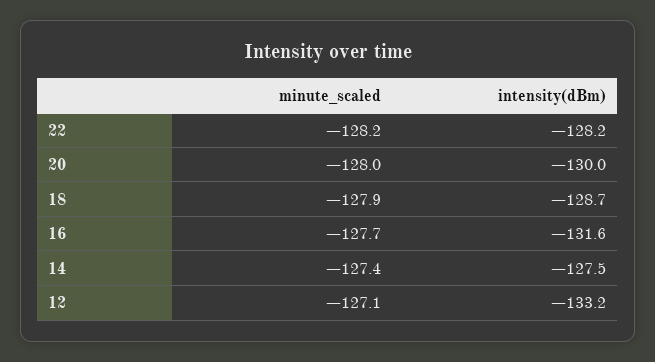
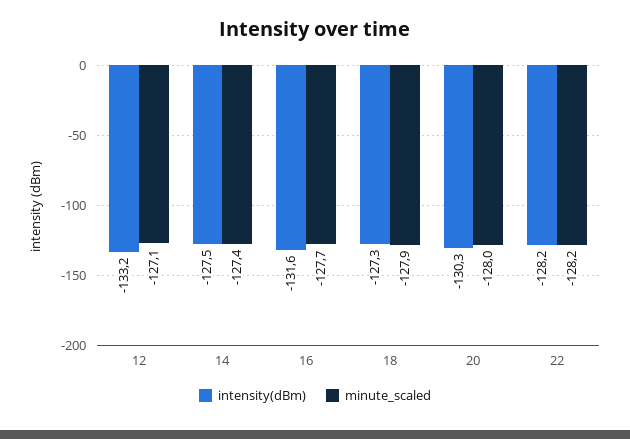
intensity(dBm), 20: -130 -> -130.3
intensity(dBm), 18: -128.7 -> -127.3

